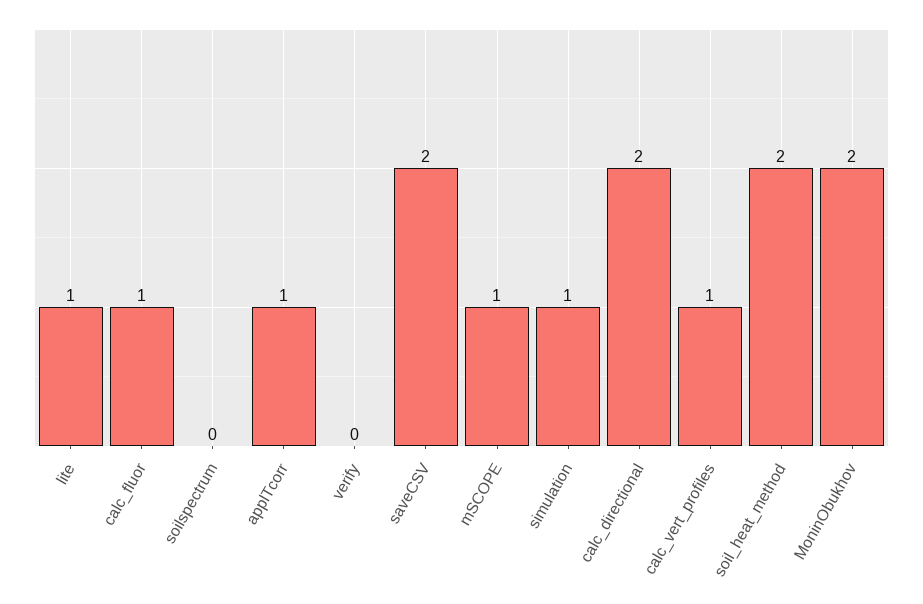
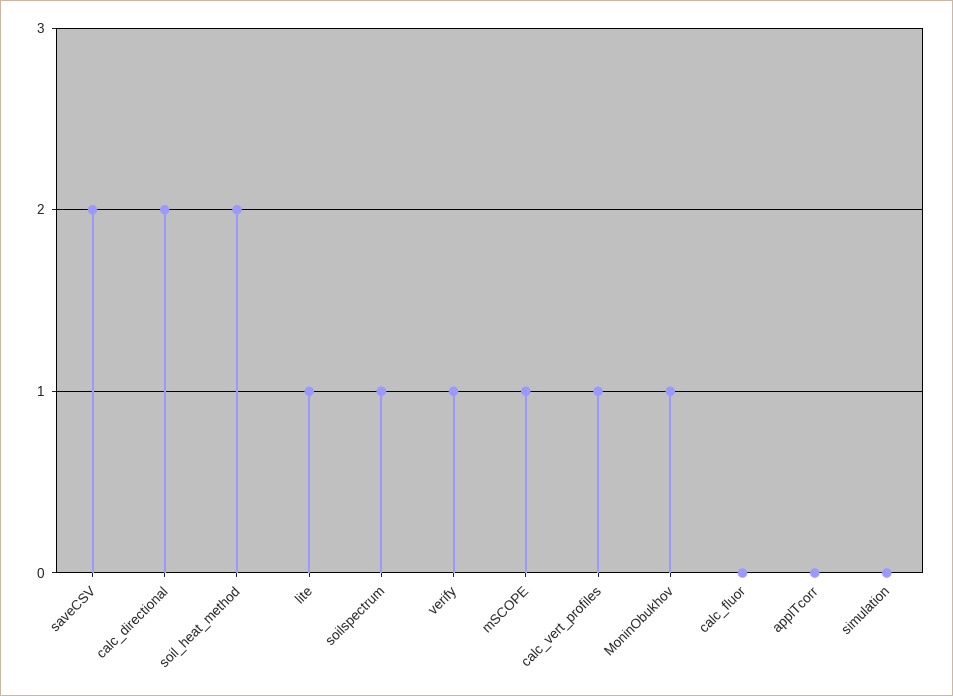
calc_fluor: 1 -> 0
soilspectrum: 0 -> 1
applTcorr: 1 -> 0
verify: 0 -> 1
simulation: 1 -> 0
MoninObukhov: 2 -> 1

